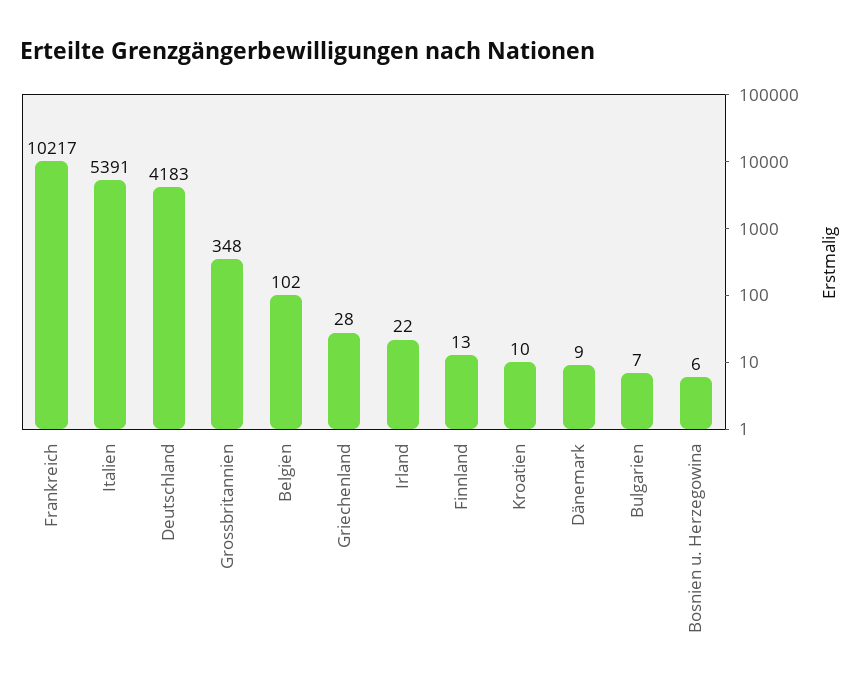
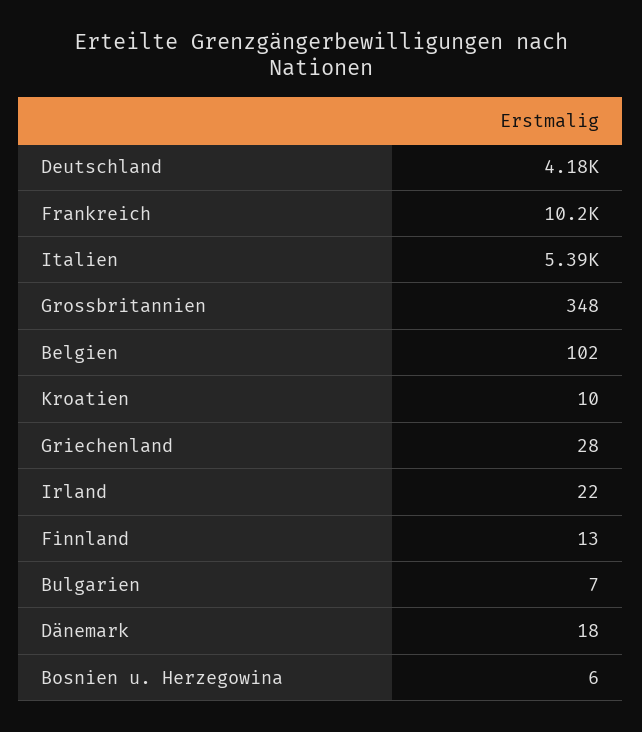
Dänemark: 9 -> 18

